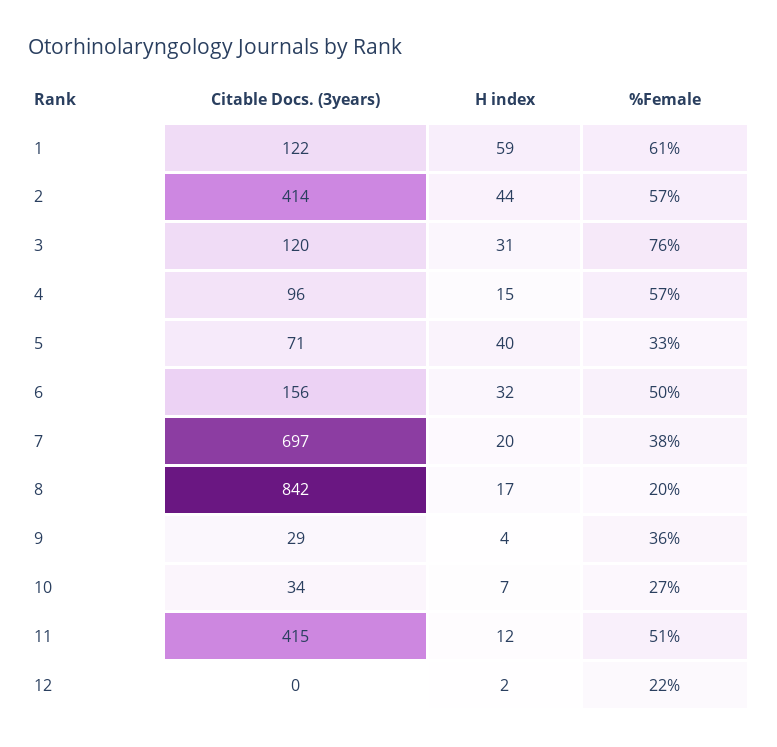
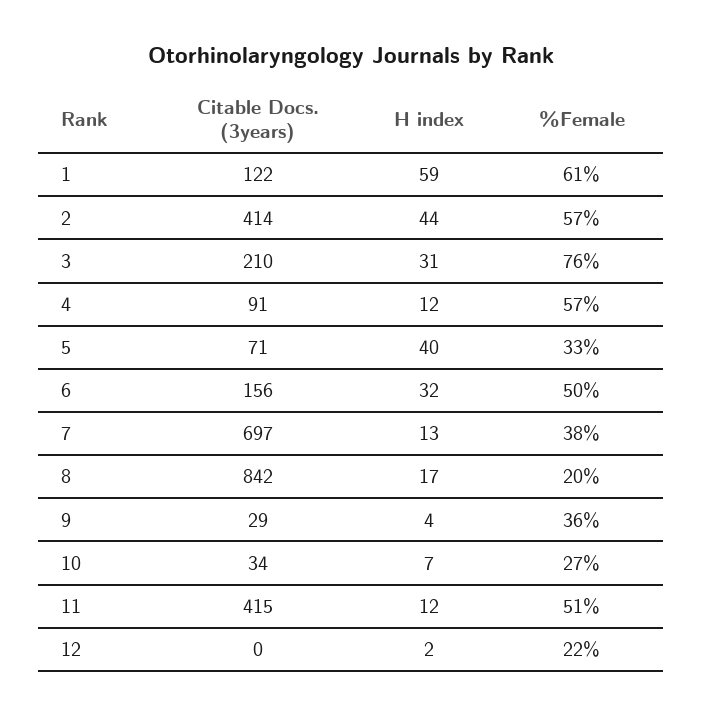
Citable Docs. (3years), 3: 120 -> 210
Citable Docs. (3years), 4: 96 -> 91
H index, 4: 15 -> 12
H index, 7: 20 -> 13

